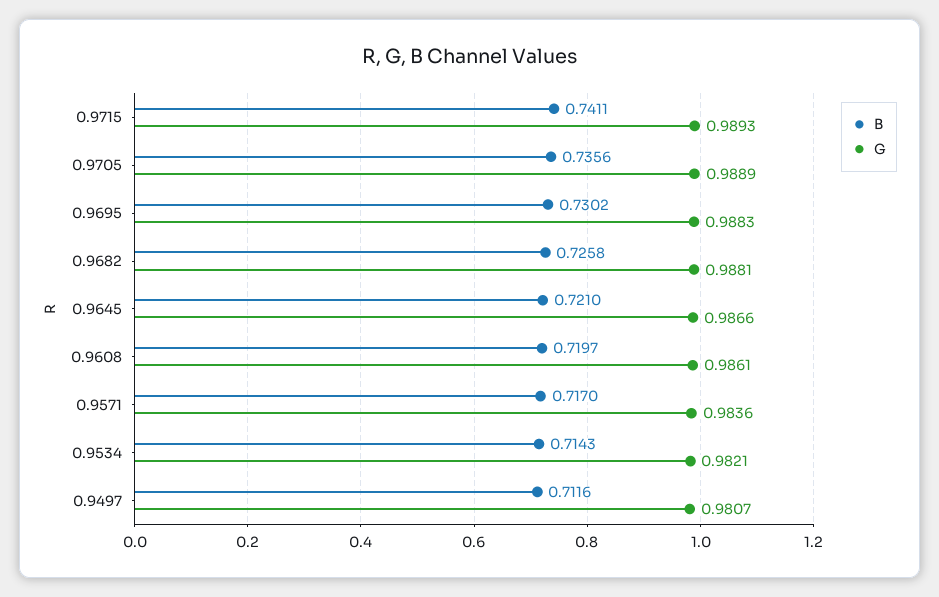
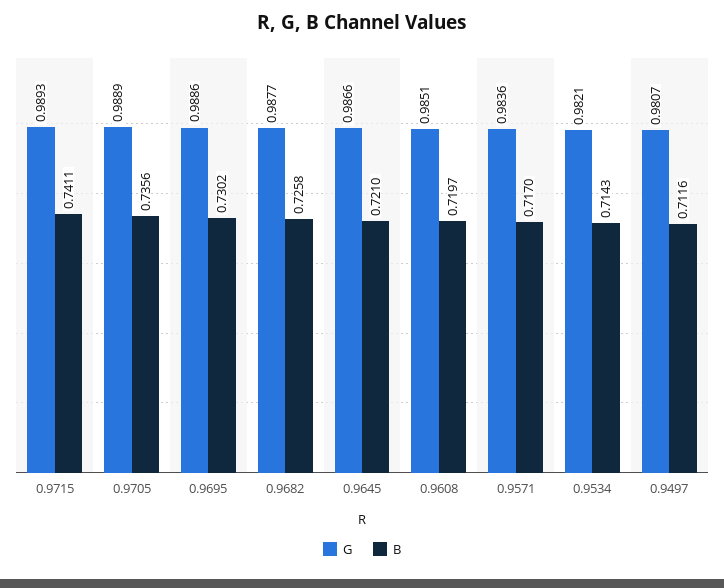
G, 0.9695: 0.9883 -> 0.9886
G, 0.9682: 0.9881 -> 0.9877
G, 0.9608: 0.9861 -> 0.9851

